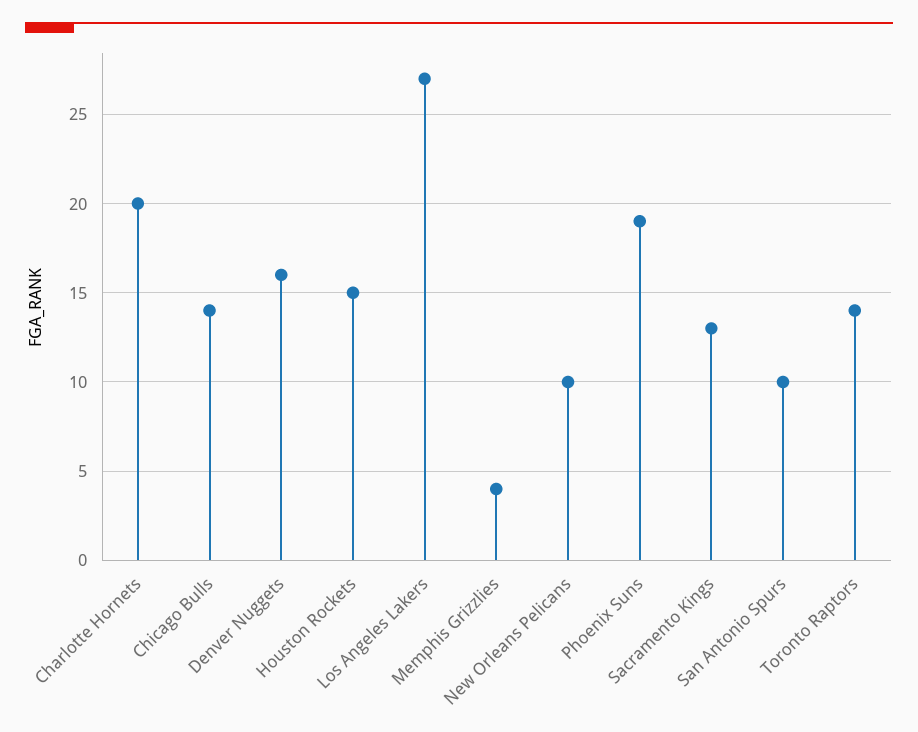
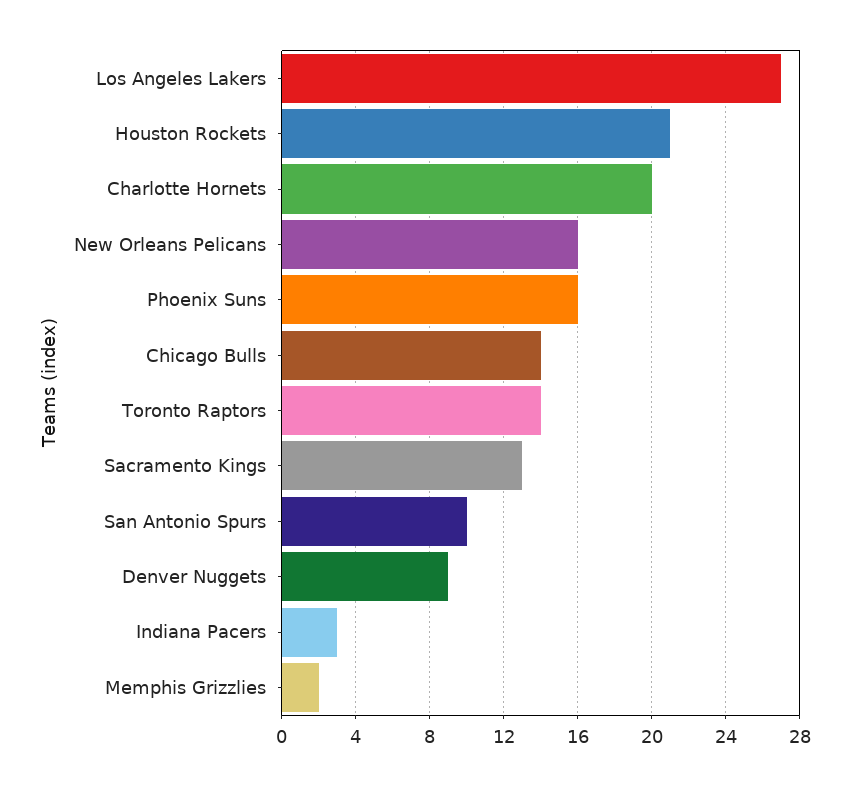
Denver Nuggets: 16 -> 9
Houston Rockets: 15 -> 21
Memphis Grizzlies: 4 -> 2
New Orleans Pelicans: 10 -> 16
Phoenix Suns: 19 -> 16
Indiana Pacers: none -> 3

